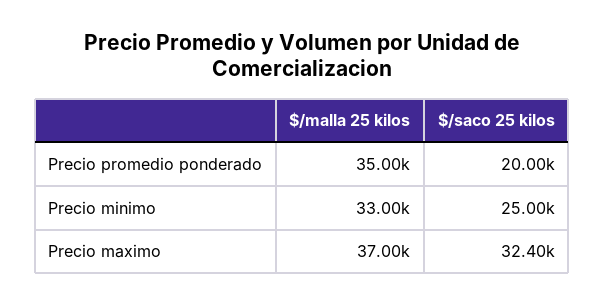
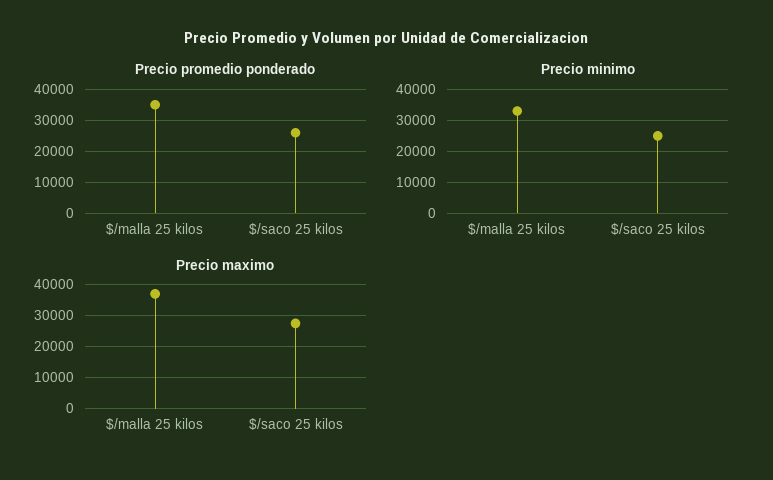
Precio promedio ponderado, $/saco 25 kilos: 20000 -> 26000
Precio maximo, $/saco 25 kilos: 32400 -> 28000

